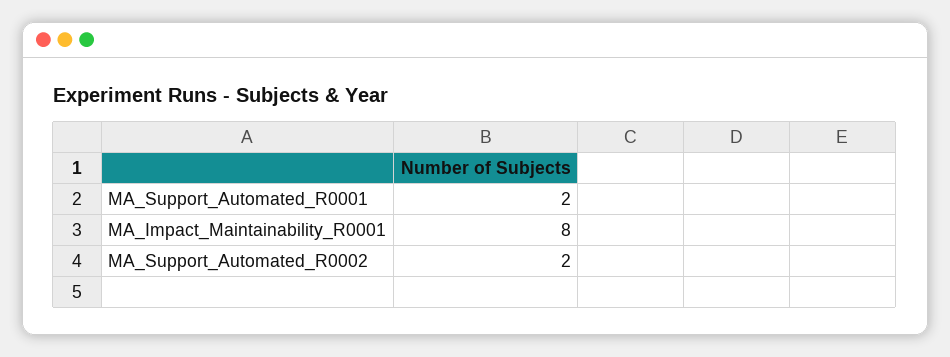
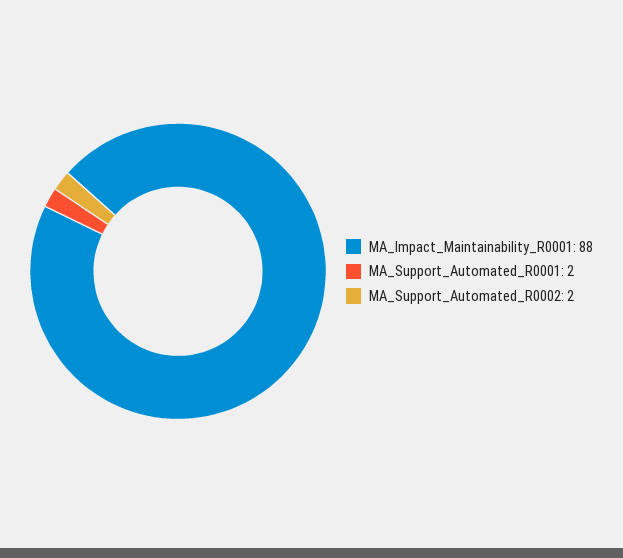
MA_Impact_Maintainability_R0001: 8 -> 88

